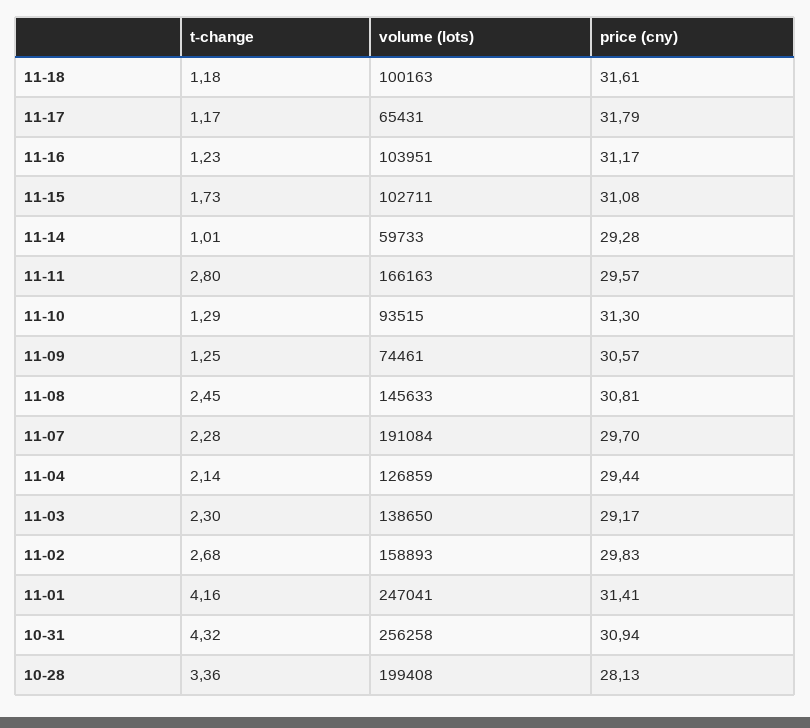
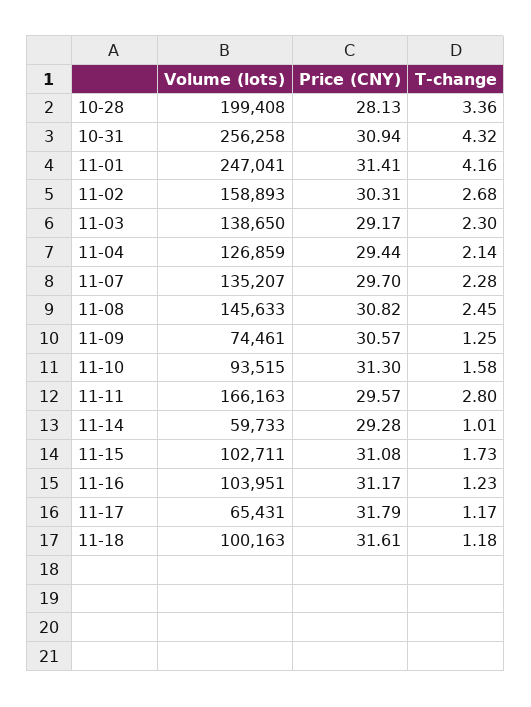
t-change, 11-10: 1.29 -> 1.58
price (cny), 11-08: 30.81 -> 30.82
volume (lots), 11-07: 191084 -> 135207
price (cny), 11-02: 29.83 -> 30.31

